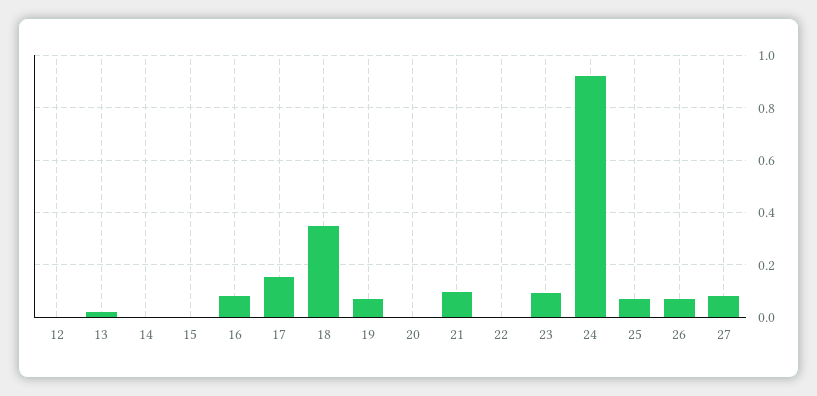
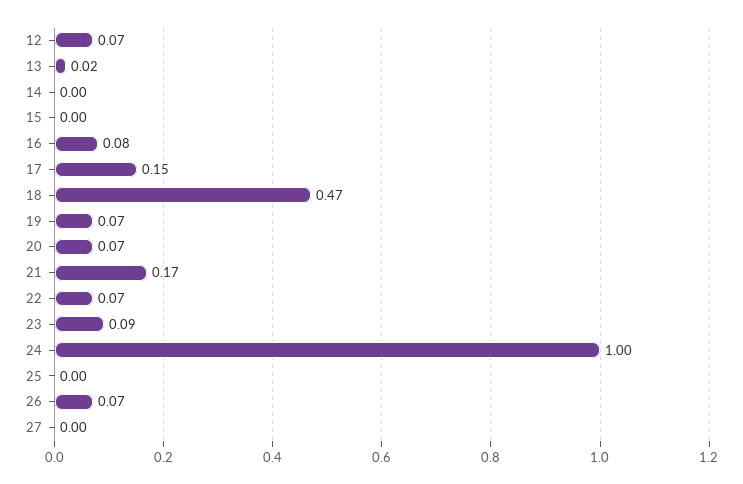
12: 0 -> 0.07
18: 0.35 -> 0.47
20: 0 -> 0.07
21: 0.1 -> 0.17
22: 0 -> 0.07
24: 0.925 -> 1
25: 0.075 -> 0
27: 0.075 -> 0

